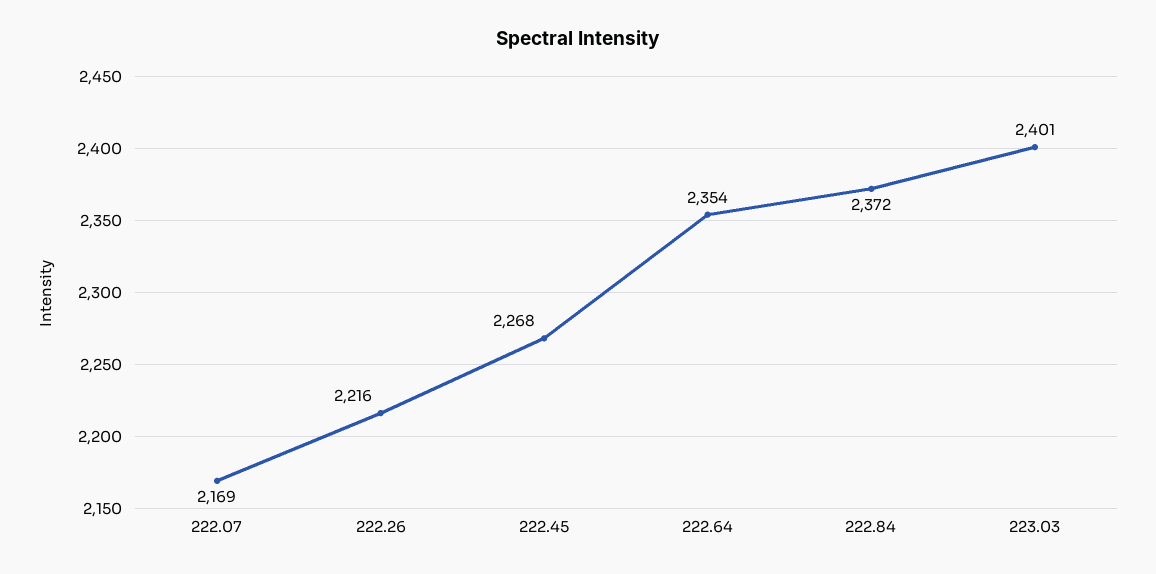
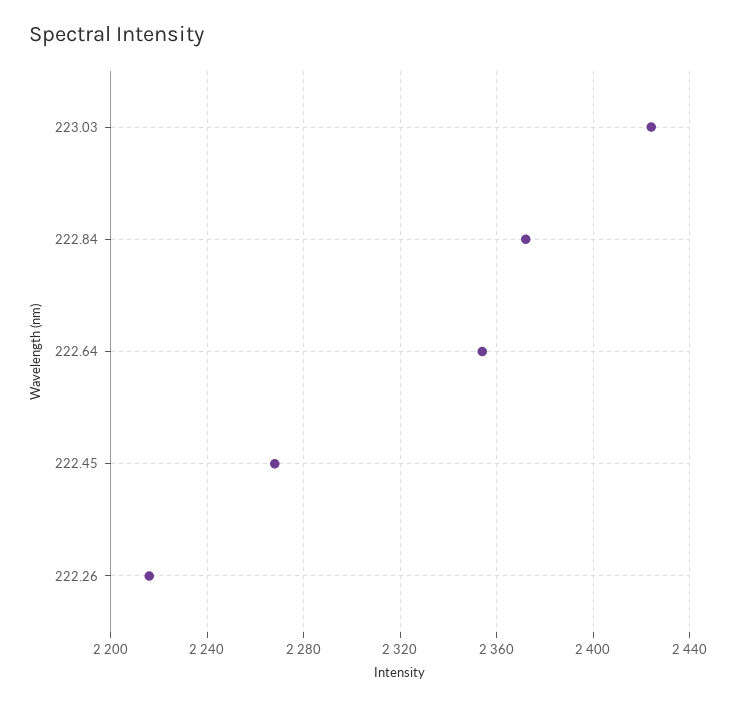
222.07: 2169 -> none
223.03: 2401 -> 2425

